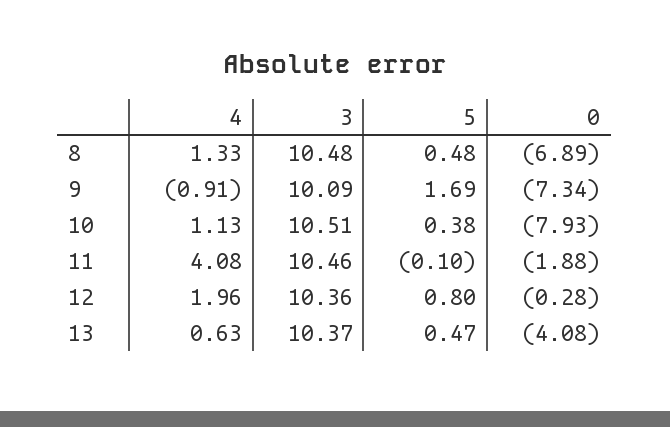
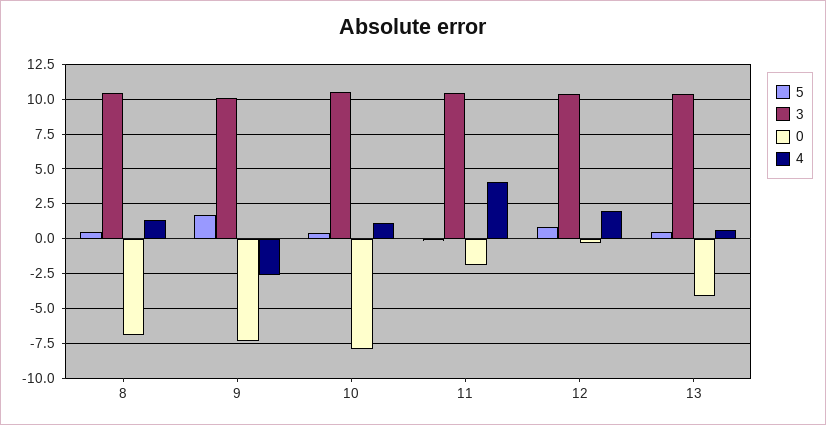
4, 9: -0.91 -> -2.5

